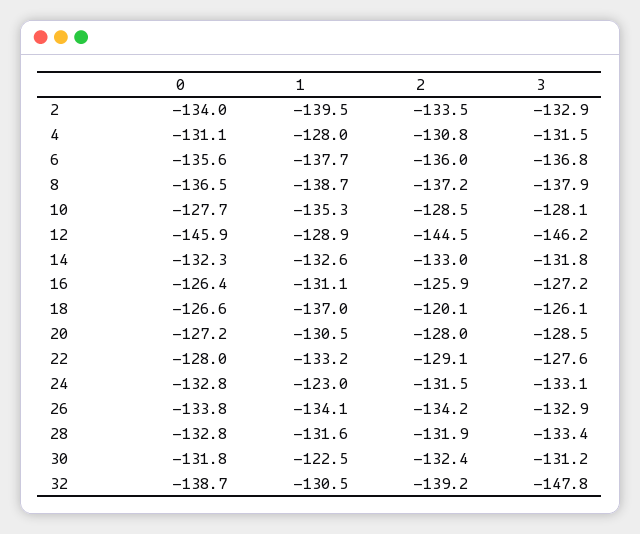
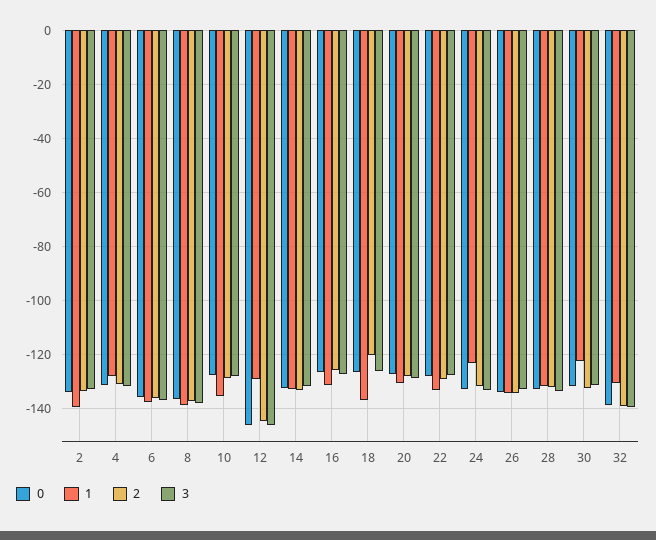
3, 32: -147.8 -> -140

